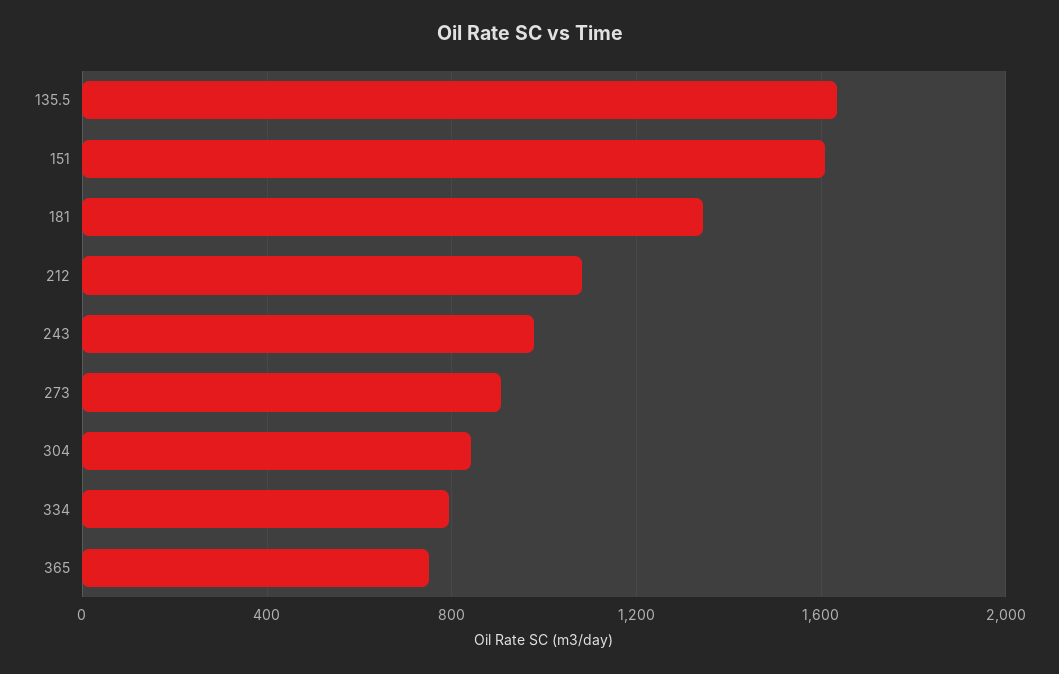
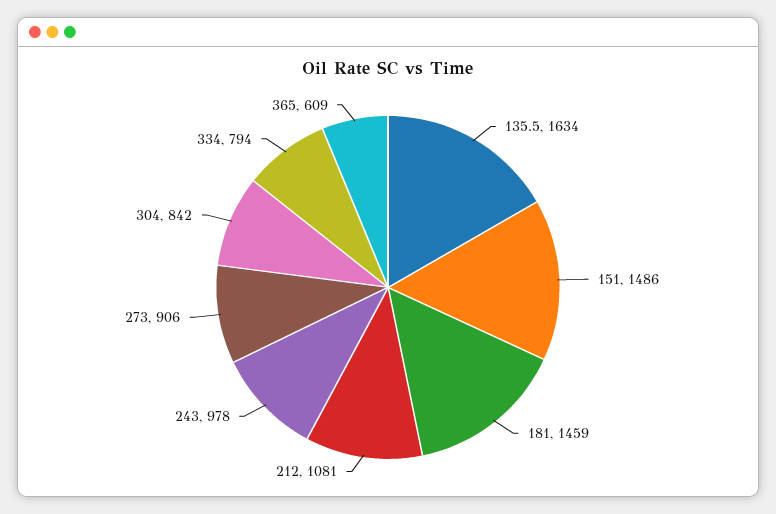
151: 1600 -> 1486
181: 1350 -> 1459
365: 750 -> 609

